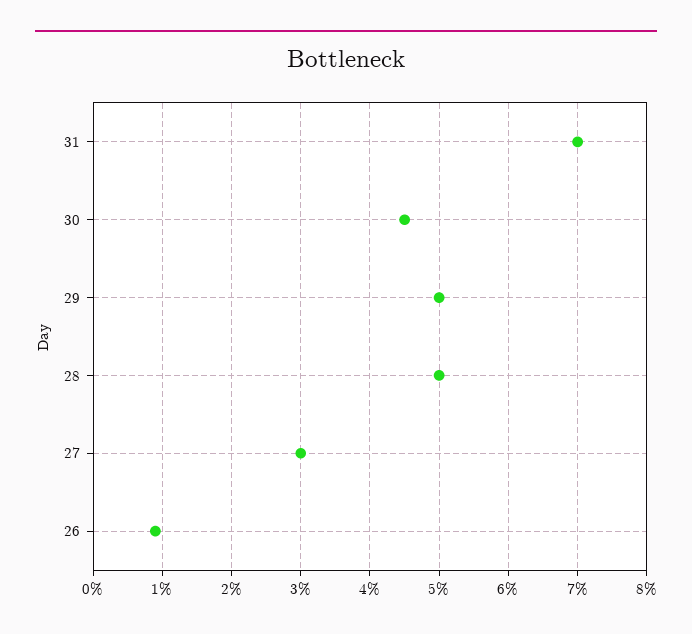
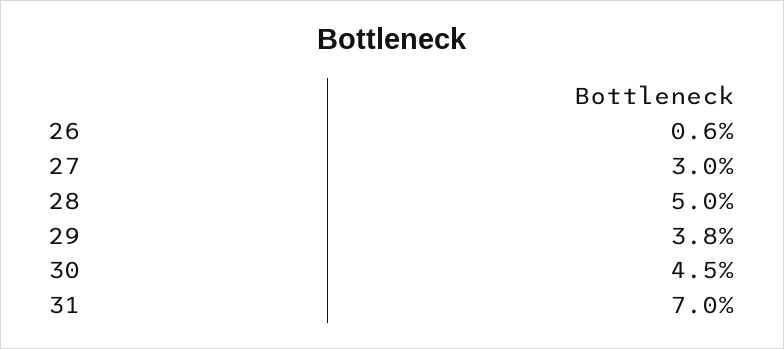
29: 5 -> 3.8
26: 0.9 -> 0.6

